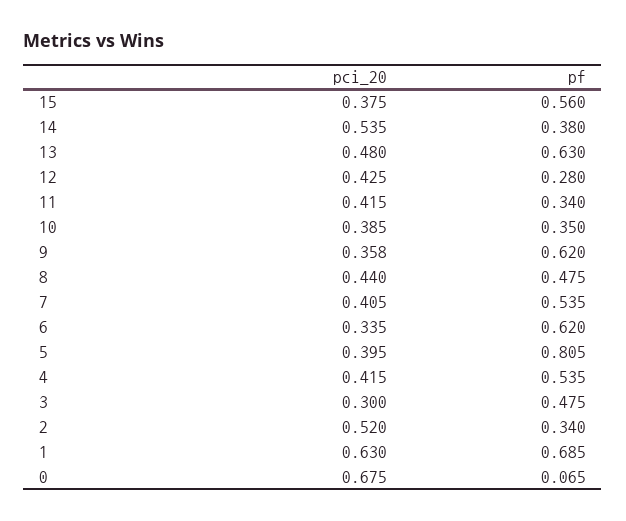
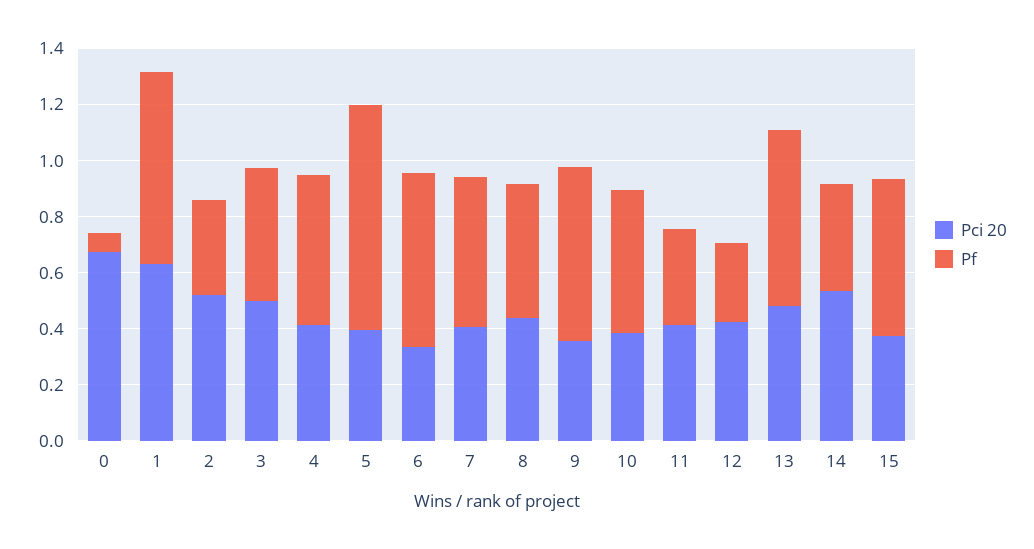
pf, 10: 0.35 -> 0.5
pci_20, 3: 0.3 -> 0.5

